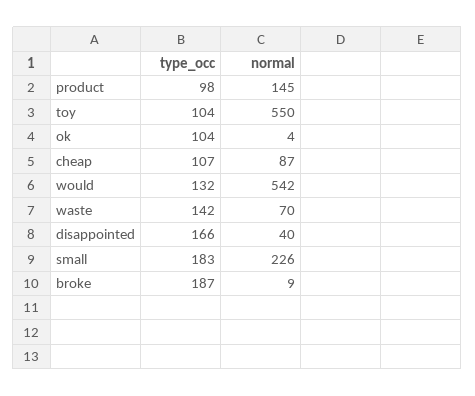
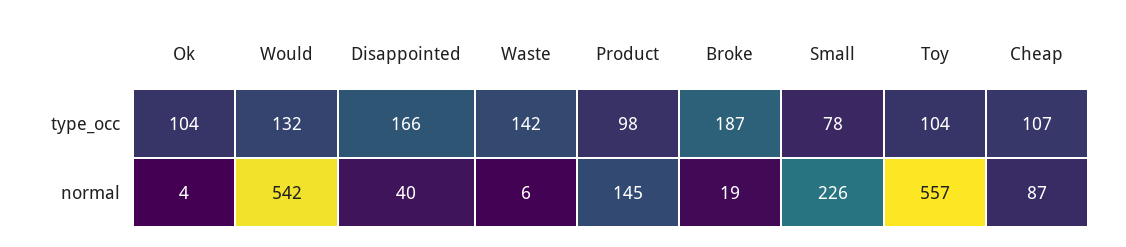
normal, toy: 550 -> 557
normal, waste: 70 -> 6
type_occ, small: 183 -> 78
normal, broke: 9 -> 19

